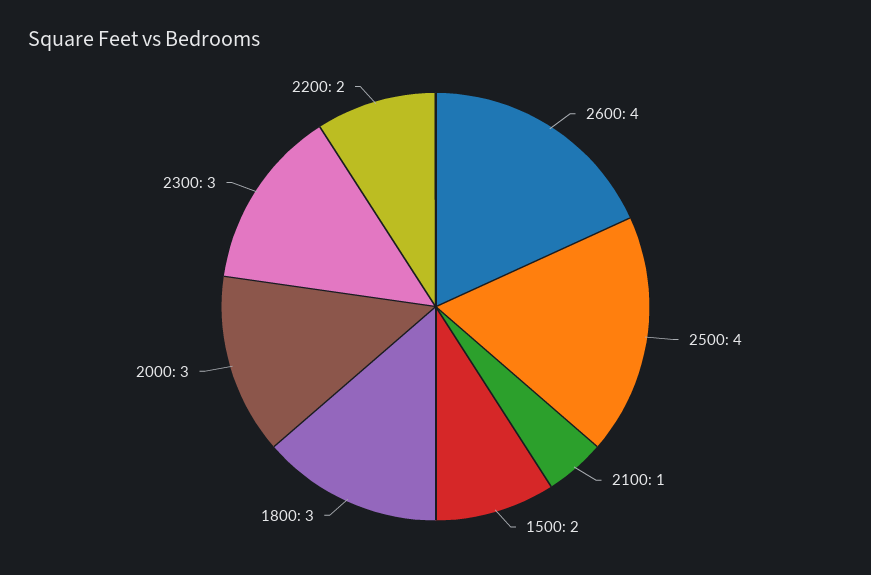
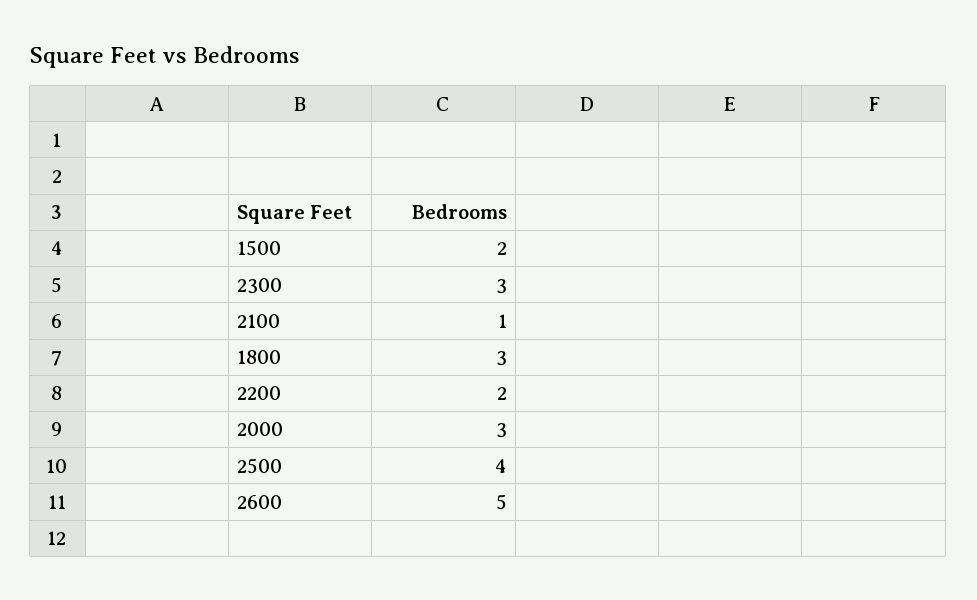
2600: 4 -> 5

